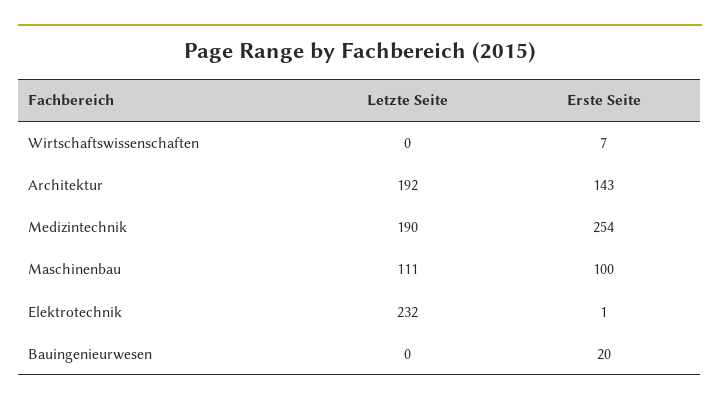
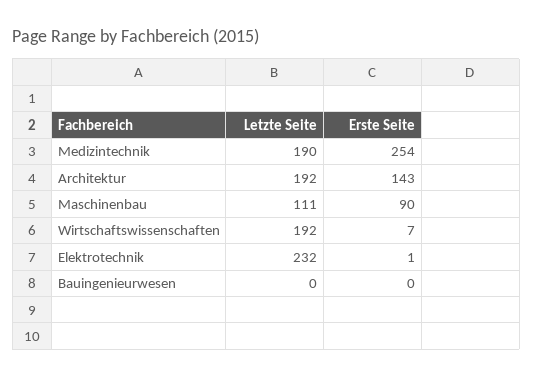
Letzte Seite, Wirtschaftswissenschaften: 0 -> 192
Erste Seite, Maschinenbau: 100 -> 90
Erste Seite, Bauingenieurwesen: 20 -> 0

